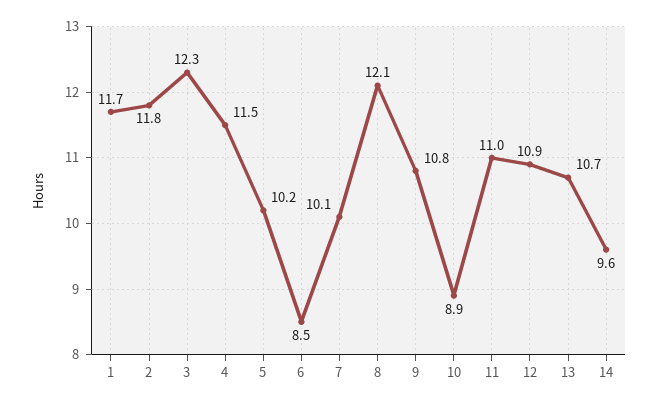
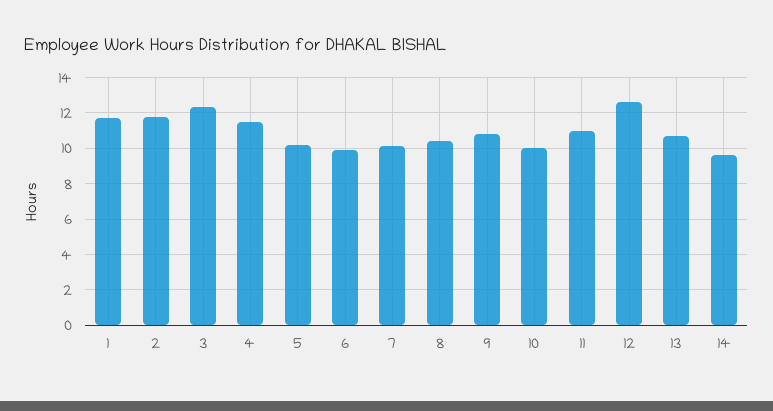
6: 8.5 -> 10
8: 12.1 -> 10.5
10: 8.9 -> 10
12: 10.9 -> 12.5

